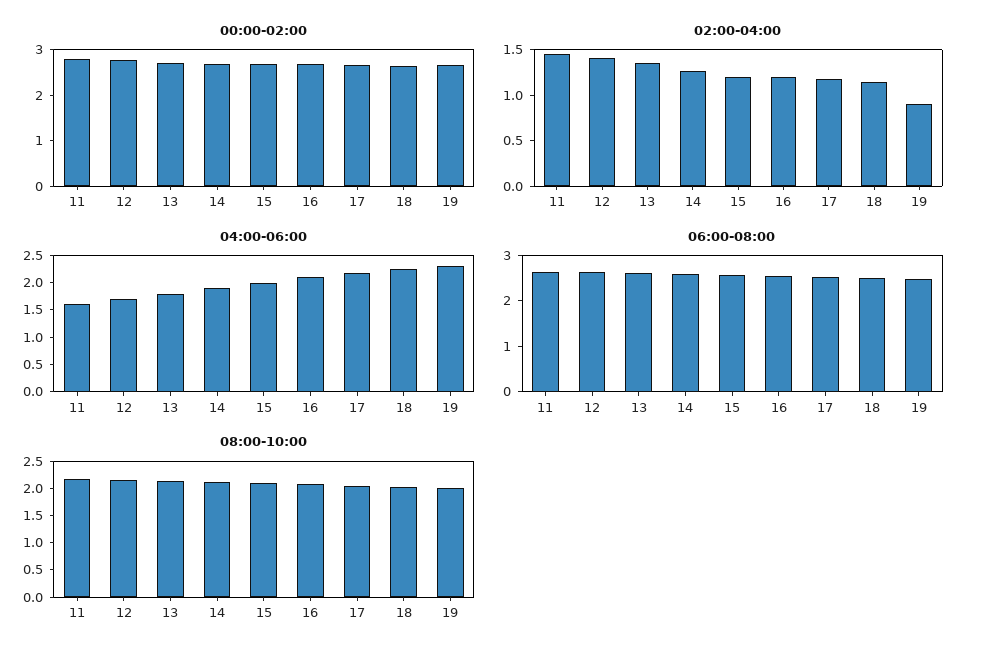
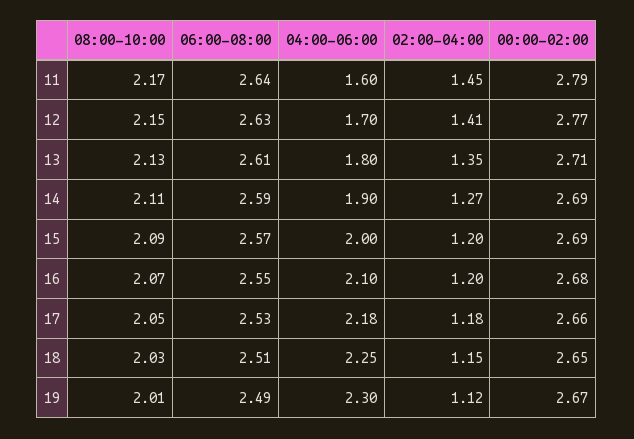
02:00-04:00, 19: 0.9 -> 1.12

